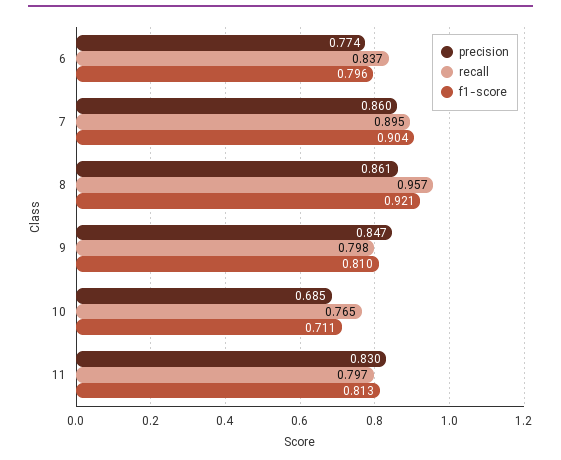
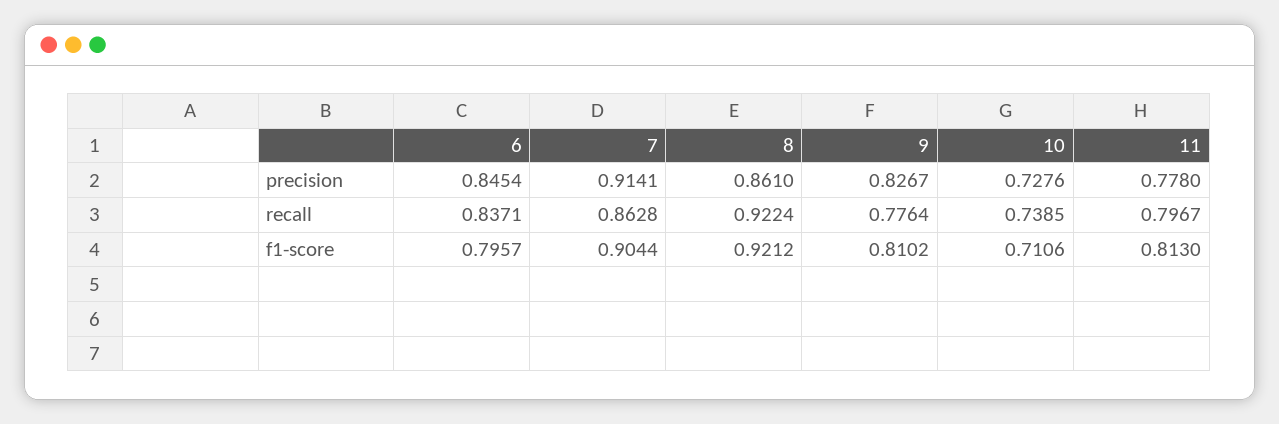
precision, 6: 0.774 -> 0.8454
precision, 7: 0.86 -> 0.9141
recall, 7: 0.895 -> 0.8628
recall, 8: 0.957 -> 0.9224
precision, 9: 0.847 -> 0.8267
recall, 9: 0.798 -> 0.7764
precision, 10: 0.685 -> 0.7276
recall, 10: 0.765 -> 0.7385
precision, 11: 0.83 -> 0.778

